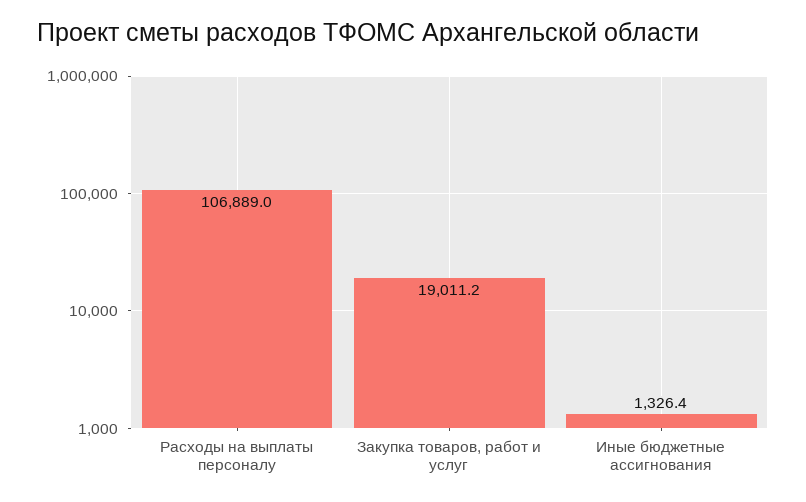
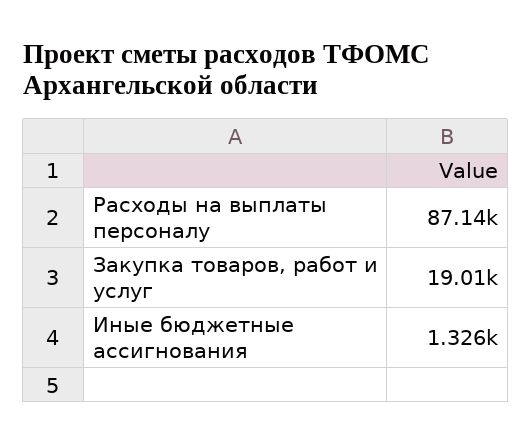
Расходы на выплаты персоналу: 106889 -> 87140

